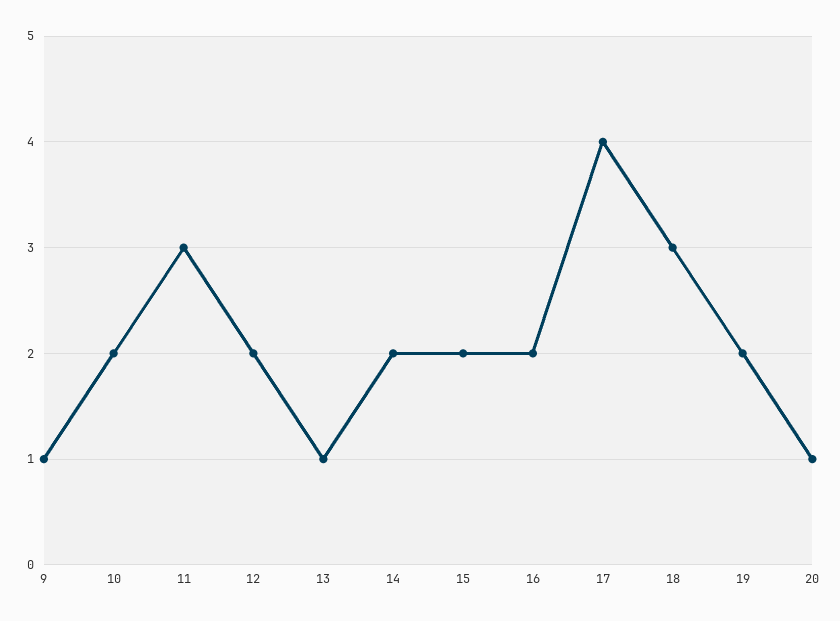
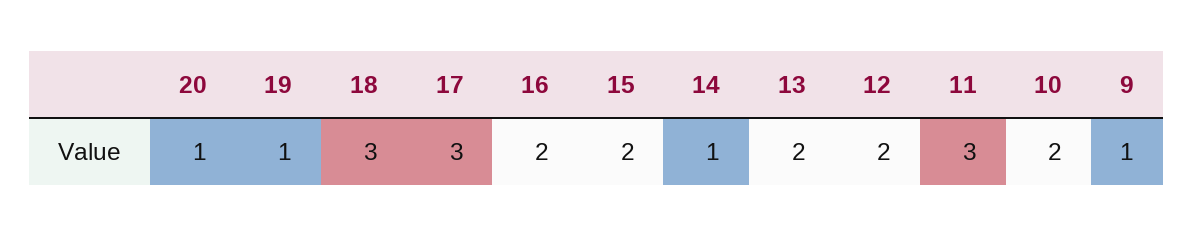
13: 1 -> 2
14: 2 -> 1
17: 4 -> 3
19: 2 -> 1

